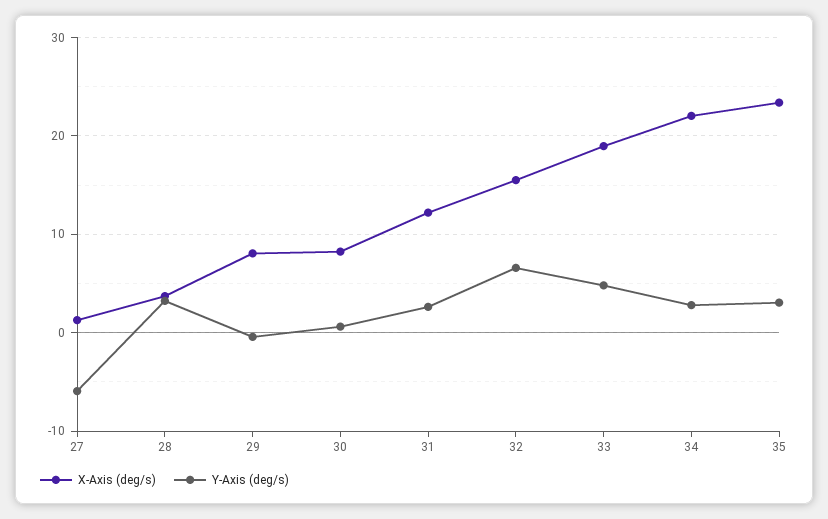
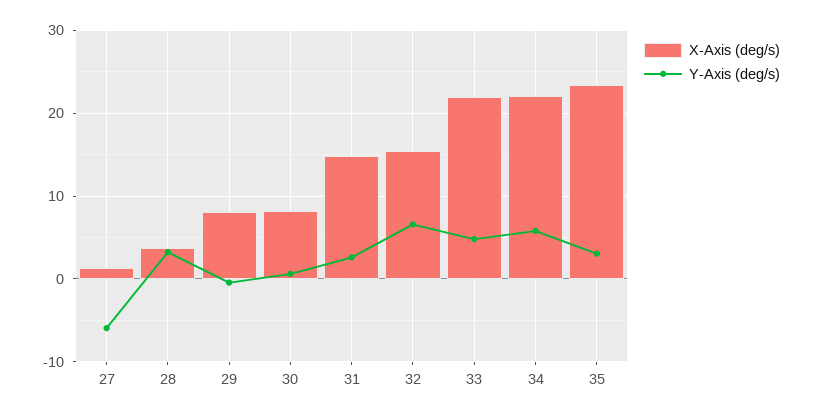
X-Axis (deg/s), 31: 12 -> 15
X-Axis (deg/s), 33: 19 -> 22
Y-Axis (deg/s), 34: 3 -> 6

